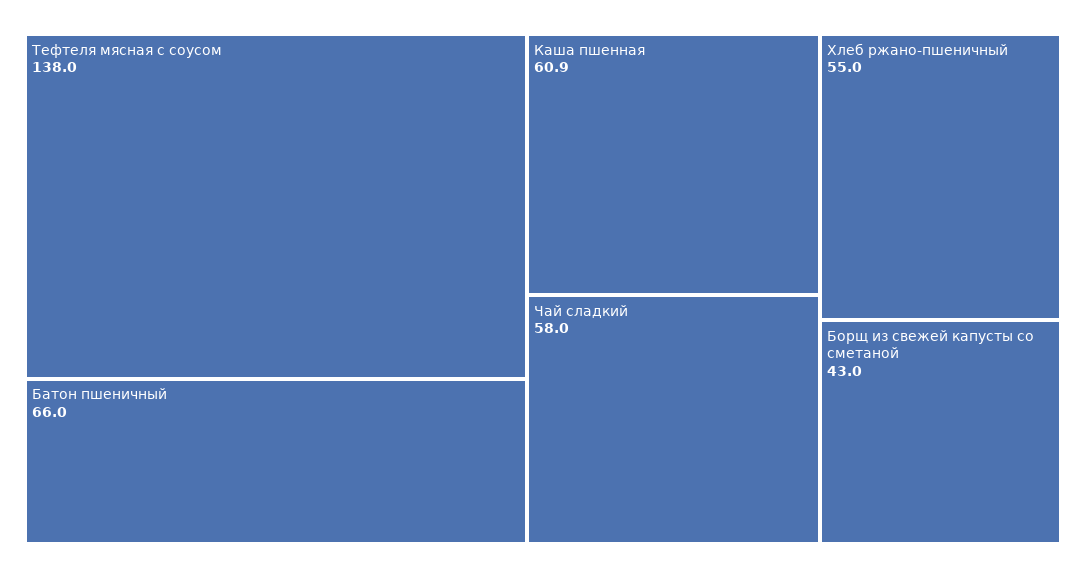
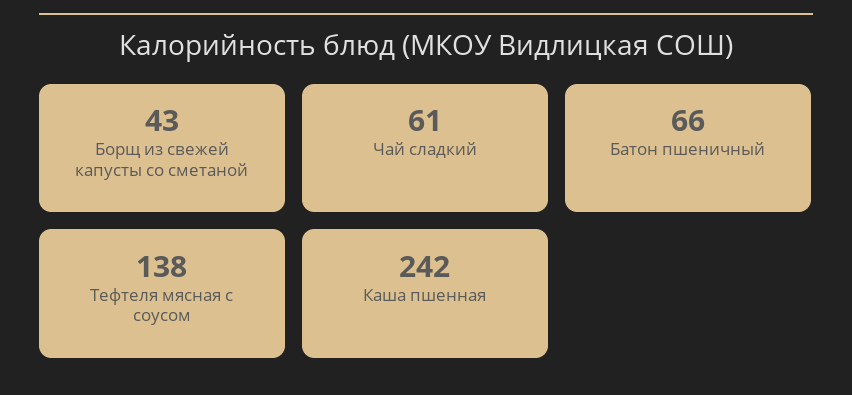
Каша пшенная: 60.9 -> 242
Чай сладкий: 58 -> 61
Хлеб ржано-пшеничный: 55 -> none

